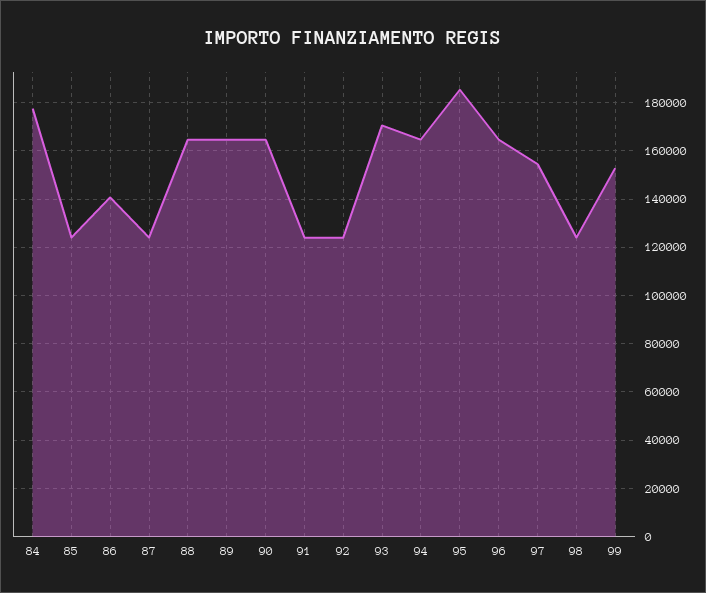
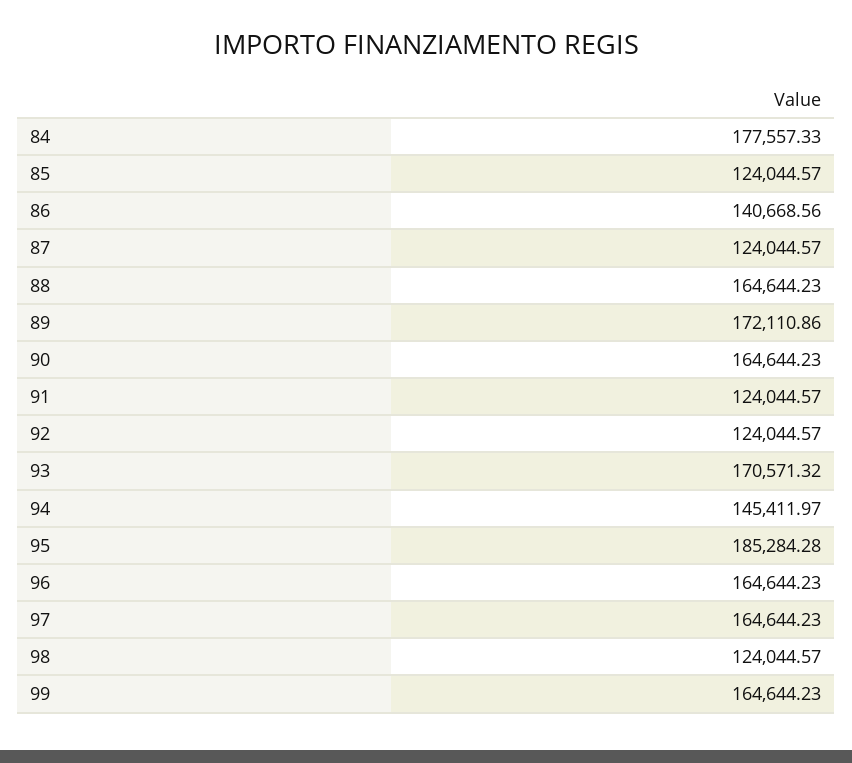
89: 165000 -> 172110.86
94: 165000 -> 145411.97
97: 155000 -> 164644.23
99: 152500 -> 164644.23

